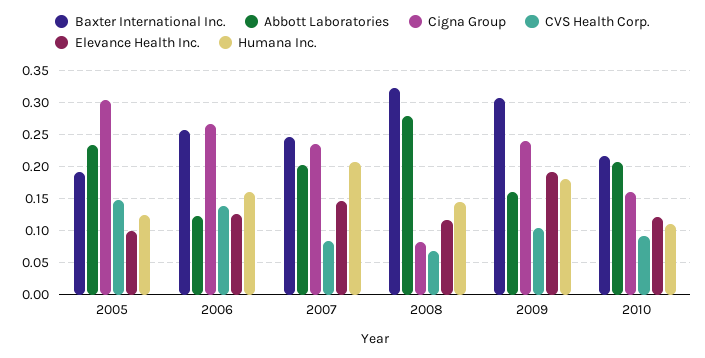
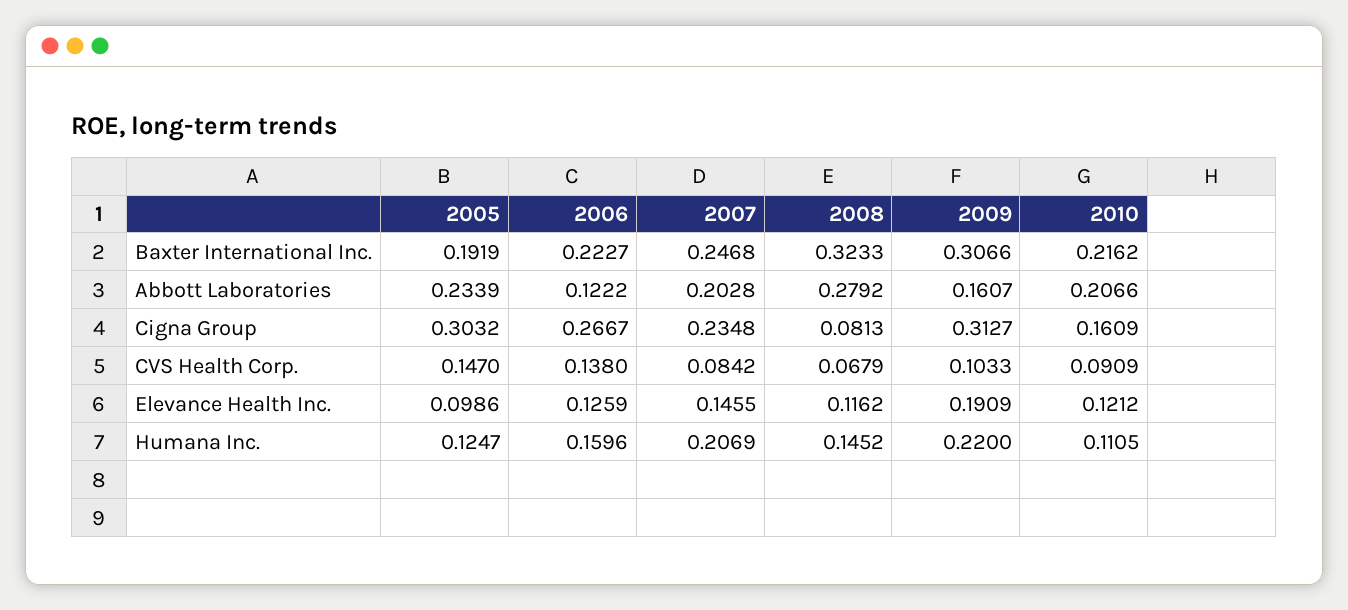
Baxter International Inc., 2006: 0.26 -> 0.2227
Cigna Group, 2009: 0.24 -> 0.3127
Humana Inc., 2009: 0.18 -> 0.22

